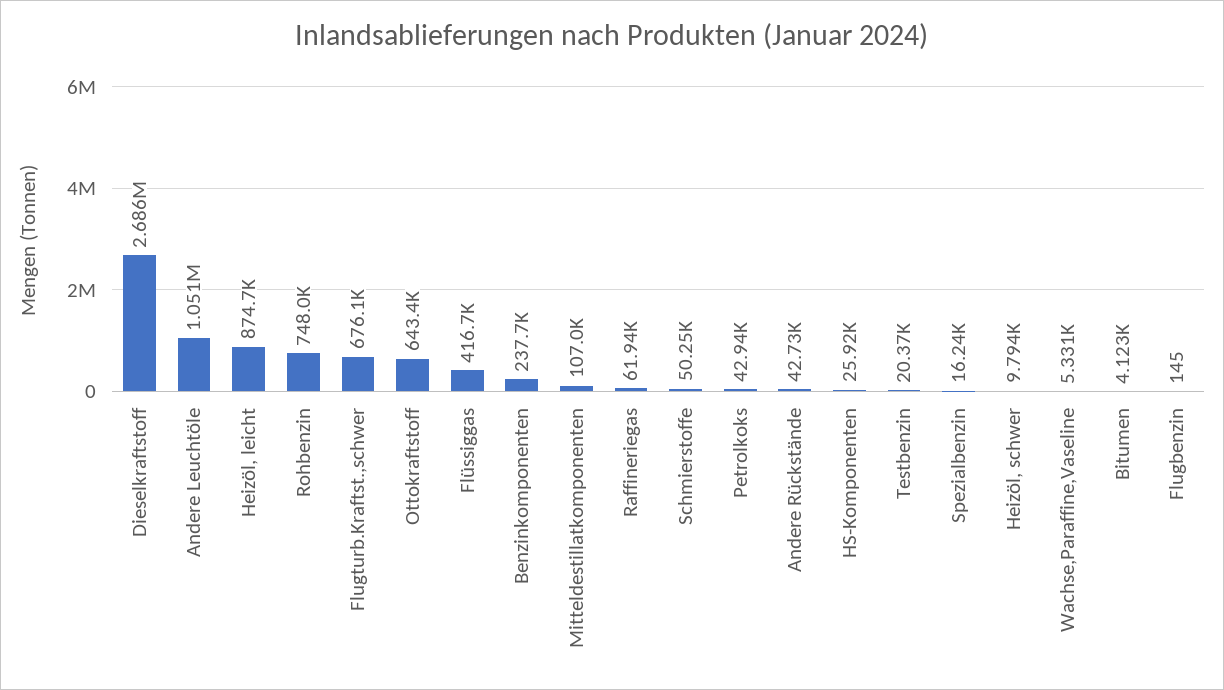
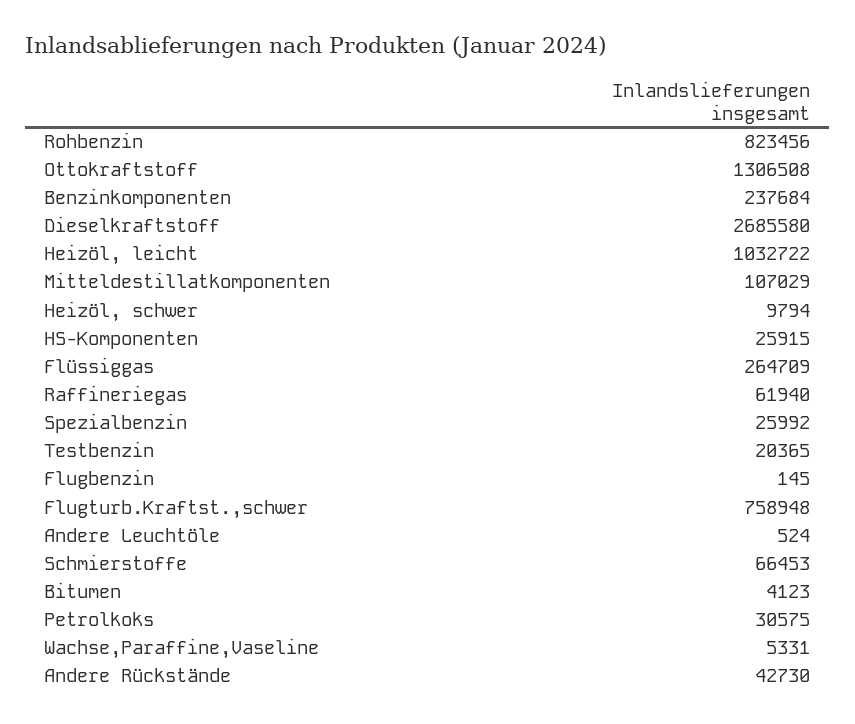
Andere Leuchtöle: 1051000 -> 524
Heizöl, leicht: 874700 -> 1032722
Rohbenzin: 748000 -> 823456
Flugturb.Kraftst.,schwer: 676100 -> 758948
Ottokraftstoff: 643400 -> 1306508
Flüssiggas: 416700 -> 264709
Schmierstoffe: 50250 -> 66453
Petrolkoks: 42940 -> 30575
Spezialbenzin: 16240 -> 25992

